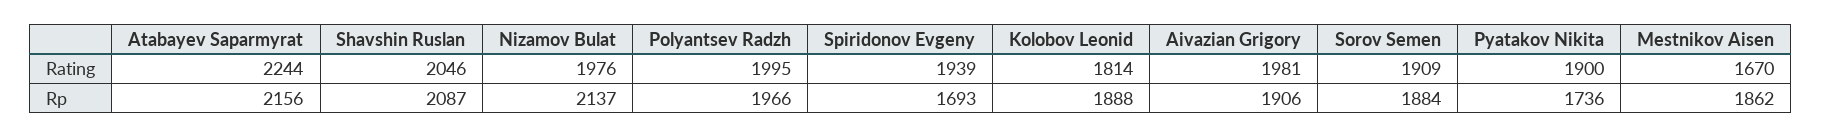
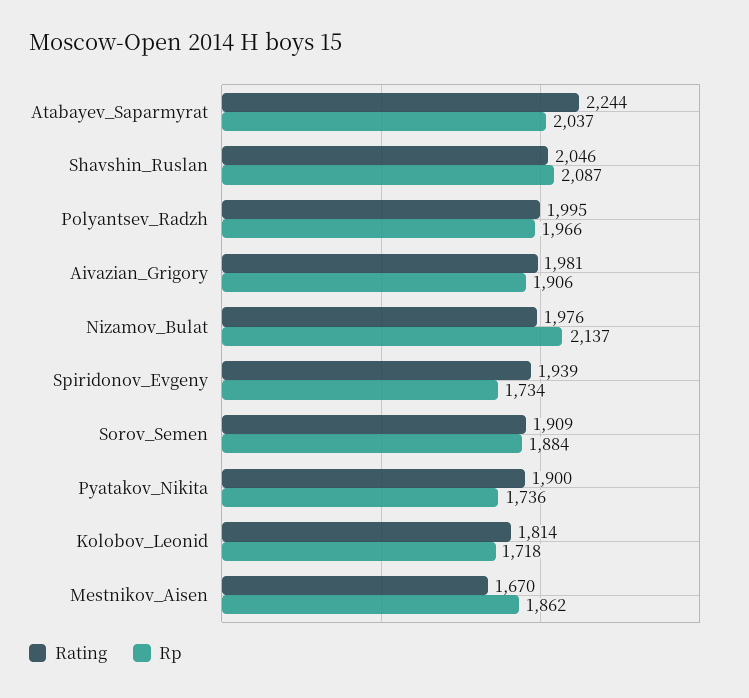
Rp, Atabayev Saparmyrat: 2156 -> 2037
Rp, Spiridonov Evgeny: 1693 -> 1734
Rp, Kolobov Leonid: 1888 -> 1718

